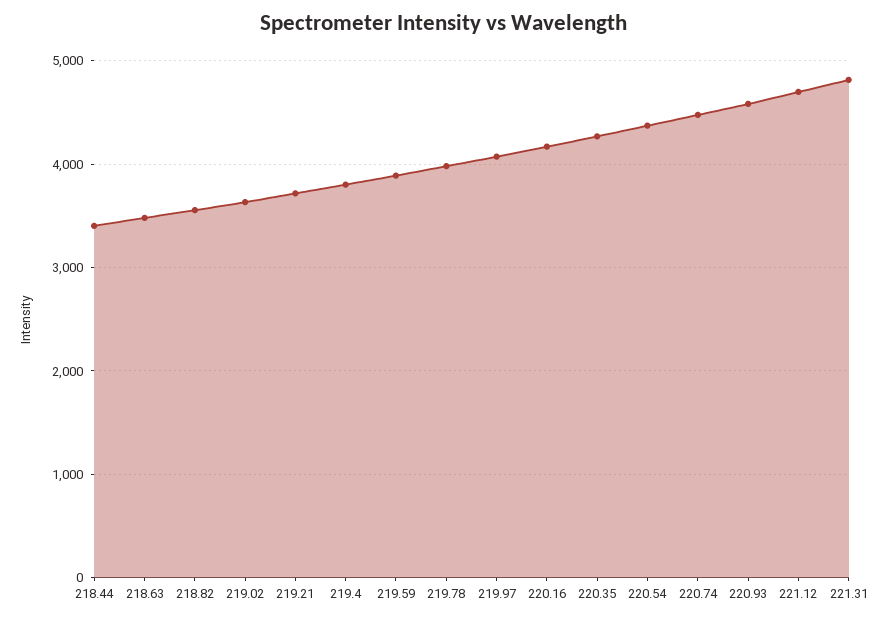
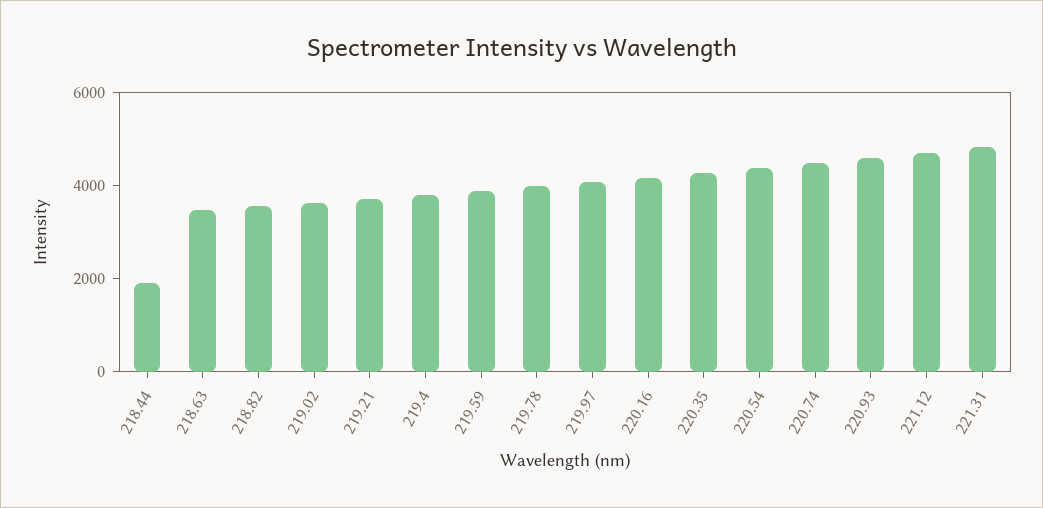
218.44: 3400 -> 2000

